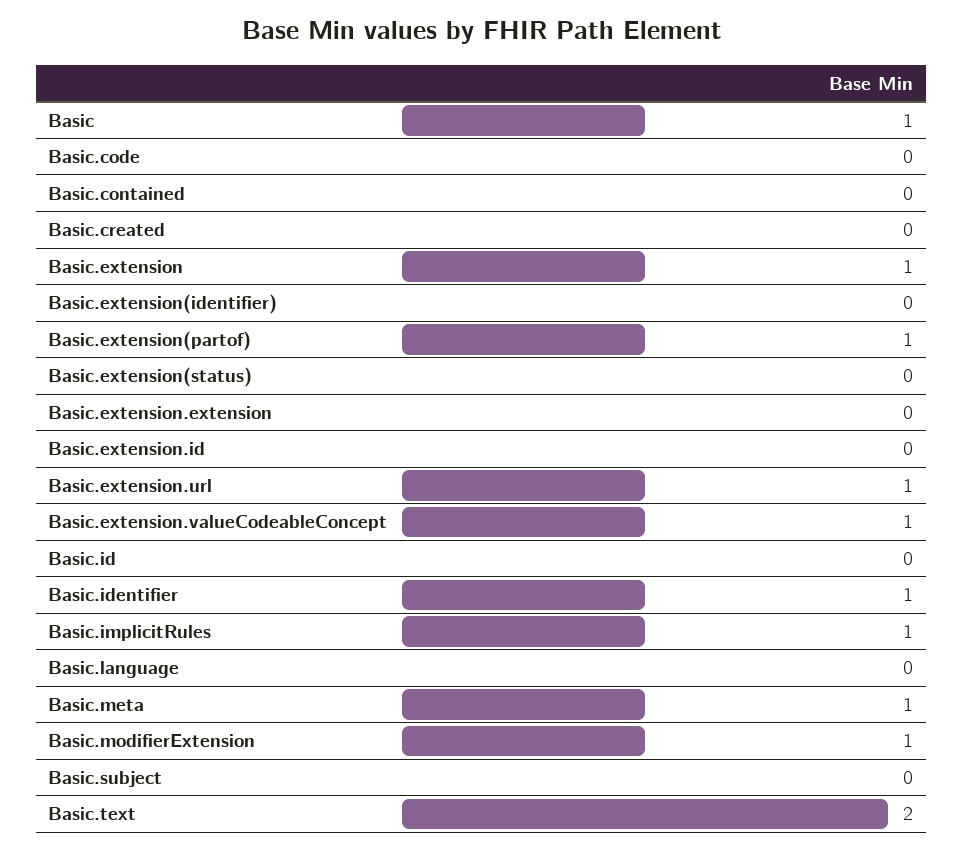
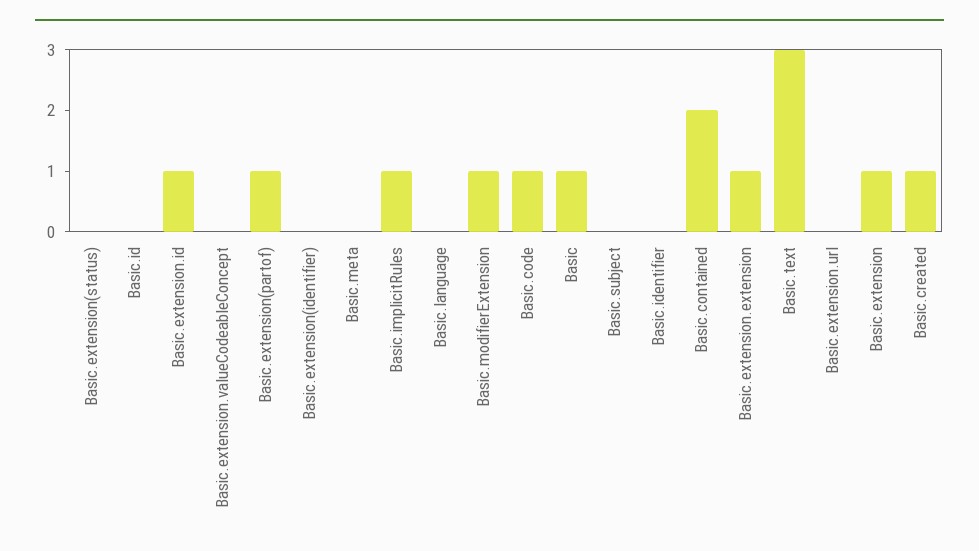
Basic.code: 0 -> 1
Basic.contained: 0 -> 2
Basic.created: 0 -> 1
Basic.extension.extension: 0 -> 1
Basic.extension.id: 0 -> 1
Basic.extension.url: 1 -> 0
Basic.extension.valueCodeableConcept: 1 -> 0
Basic.identifier: 1 -> 0
Basic.meta: 1 -> 0
Basic.text: 2 -> 3

